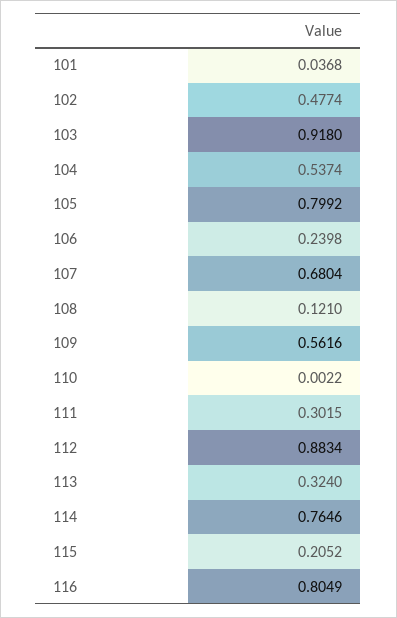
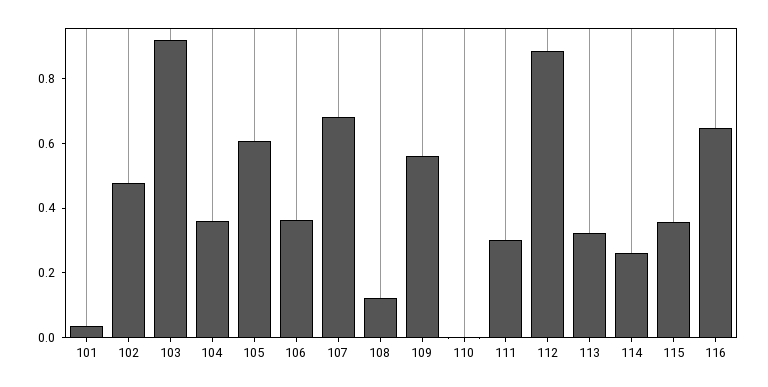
104: 0.5374 -> 0.35
105: 0.7992 -> 0.6
106: 0.2398 -> 0.35
114: 0.7646 -> 0.25
115: 0.2052 -> 0.35
116: 0.8049 -> 0.65

